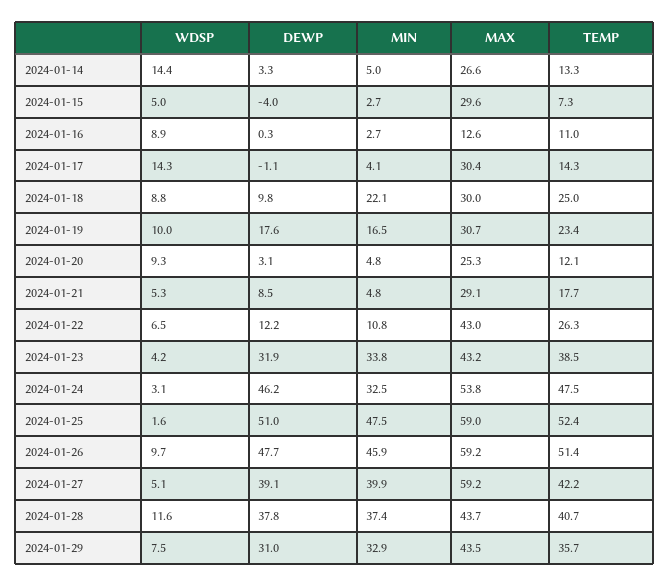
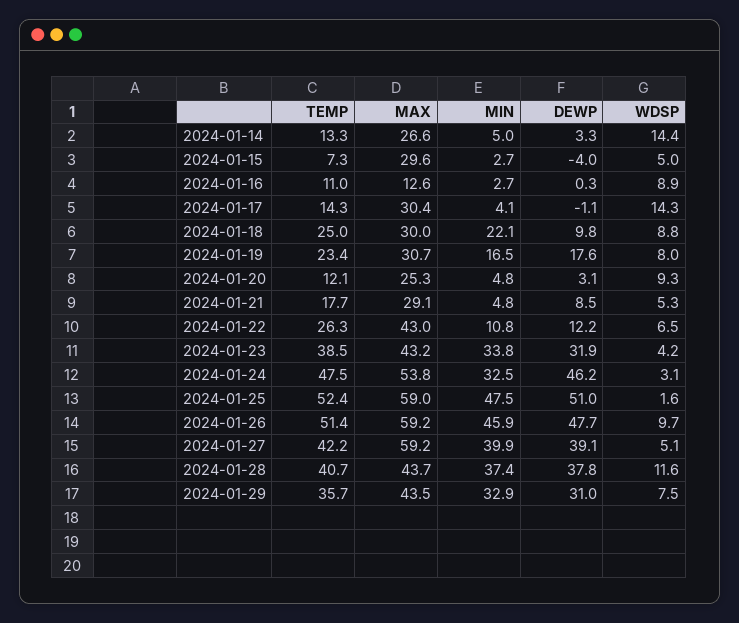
WDSP, 2024-01-19: 10 -> 8

